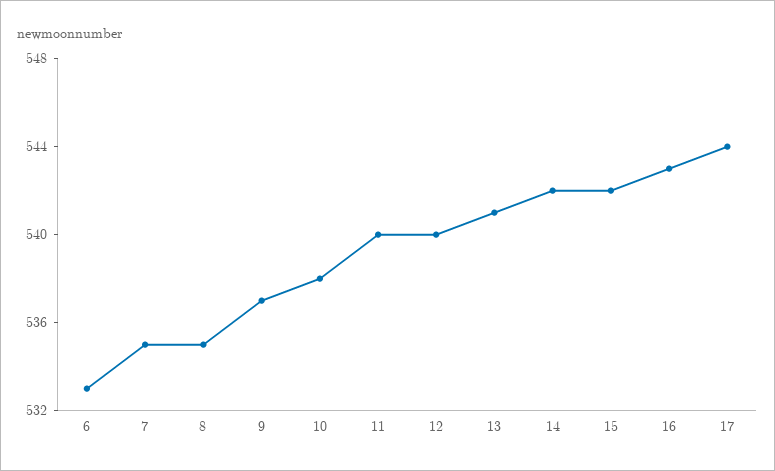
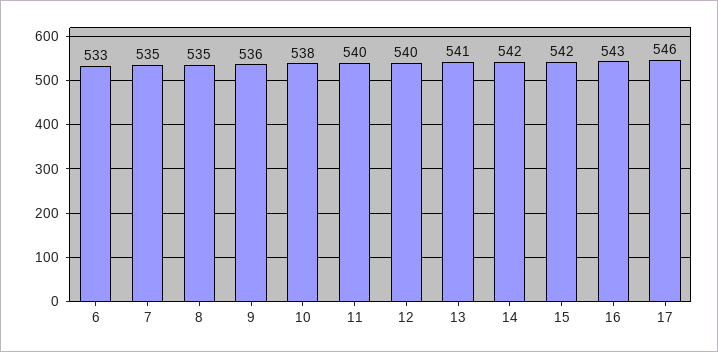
9: 537 -> 536
17: 544 -> 546

